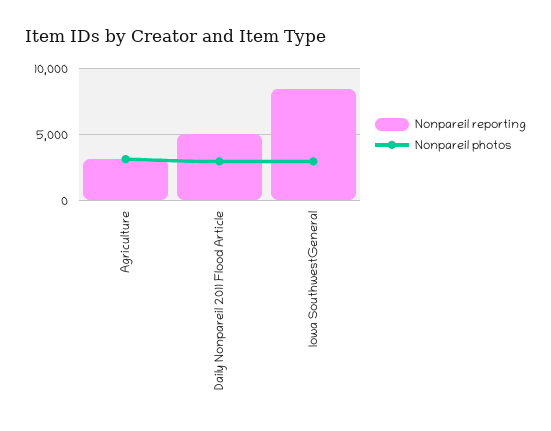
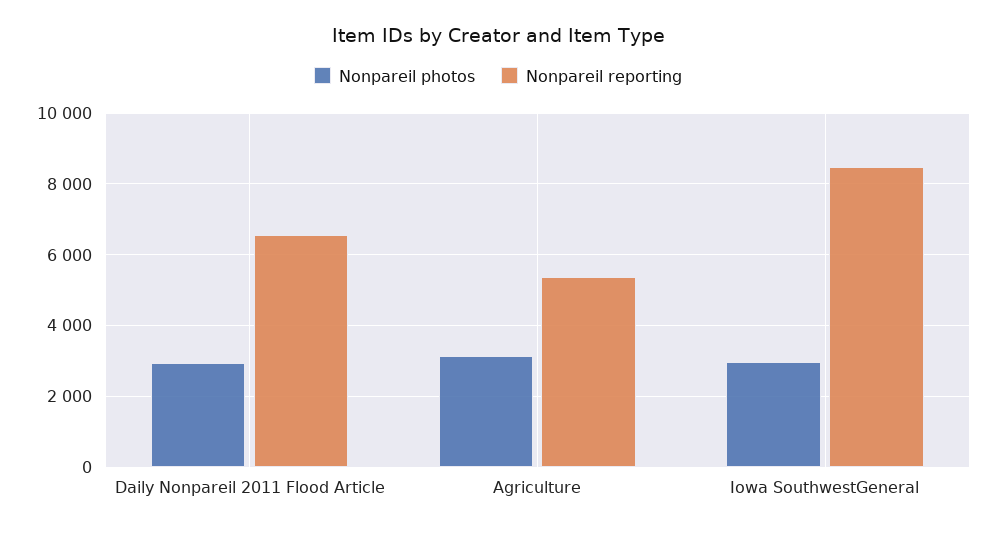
Nonpareil reporting, Agriculture: 3000 -> 5400
Nonpareil reporting, Daily Nonpareil 2011 Flood Article: 5000 -> 6600

